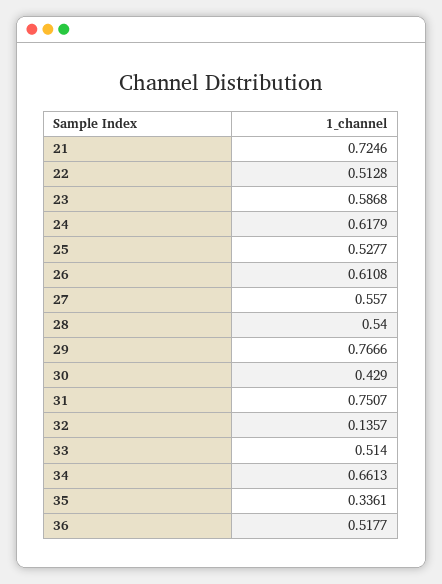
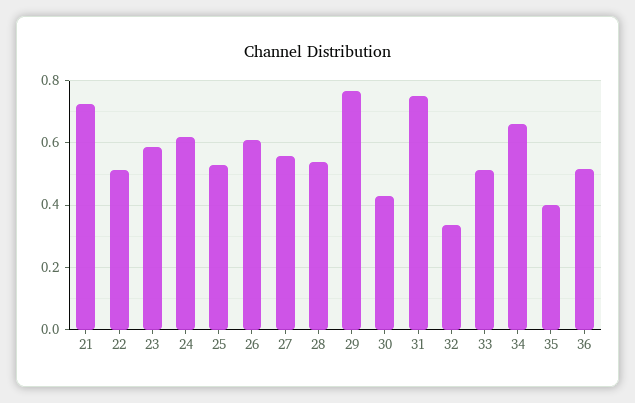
32: 0.1357 -> 0.34
35: 0.3361 -> 0.4

